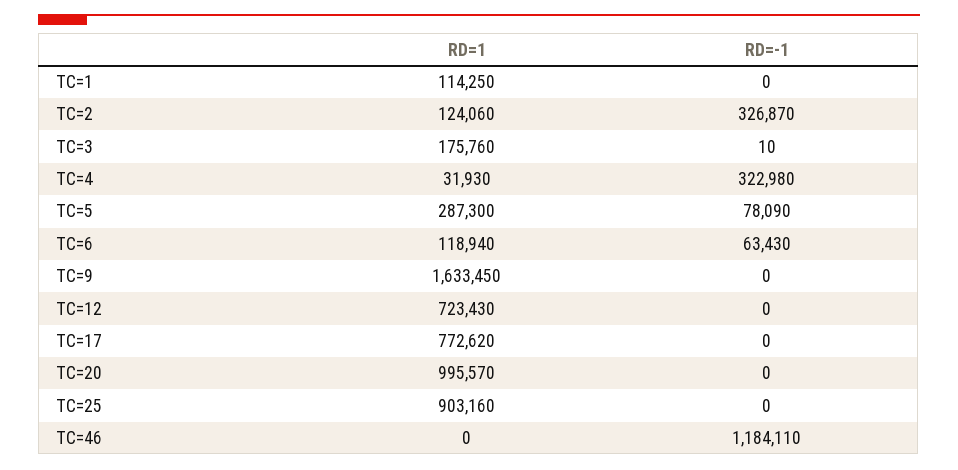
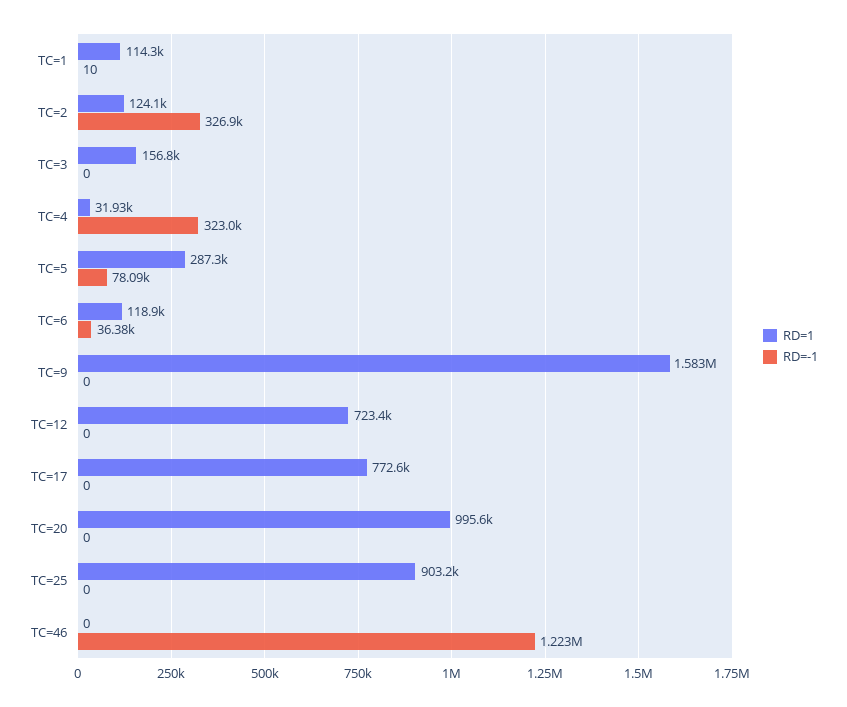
RD=-1, TC=1: 0 -> 10
RD=1, TC=3: 175760 -> 156800
RD=-1, TC=3: 10 -> 0
RD=-1, TC=6: 63430 -> 36380
RD=1, TC=9: 1633450 -> 1583000
RD=-1, TC=46: 1184110 -> 1223000

